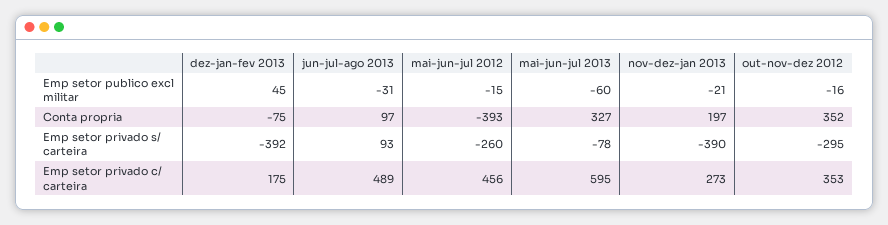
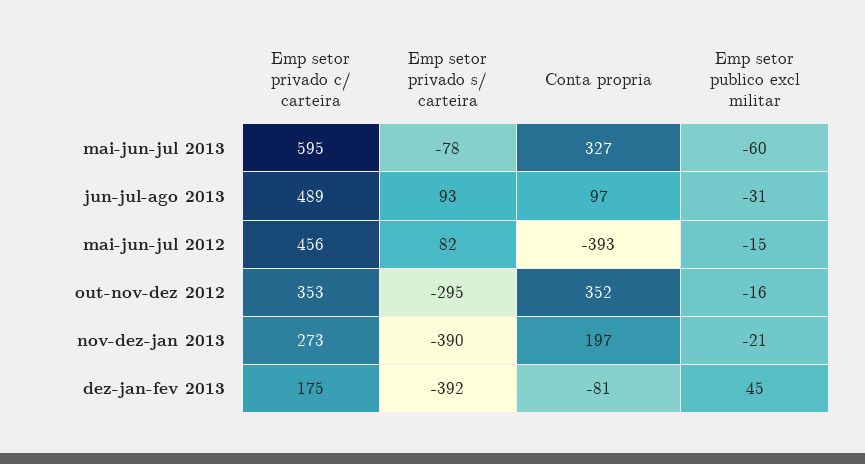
dez-jan-fev 2013, Conta propria: -75 -> -81
mai-jun-jul 2012, Emp setor privado s/ carteira: -260 -> 82

